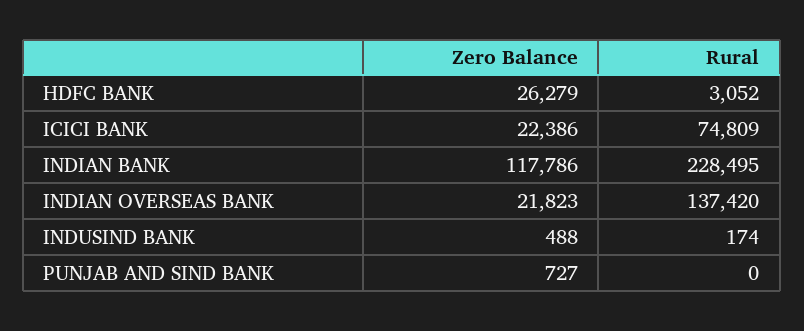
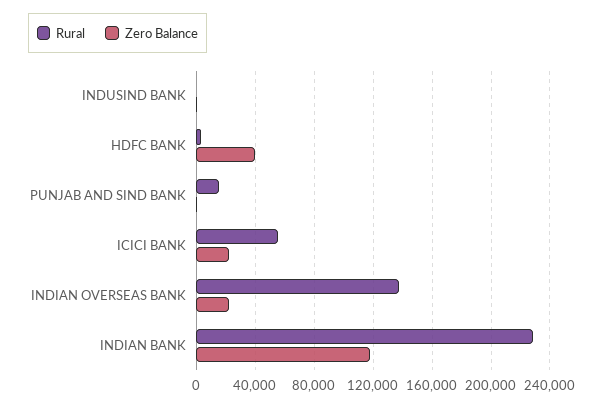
Zero Balance, HDFC BANK: 26279 -> 40000
Rural, ICICI BANK: 74809 -> 55000
Rural, PUNJAB AND SIND BANK: 0 -> 15000

